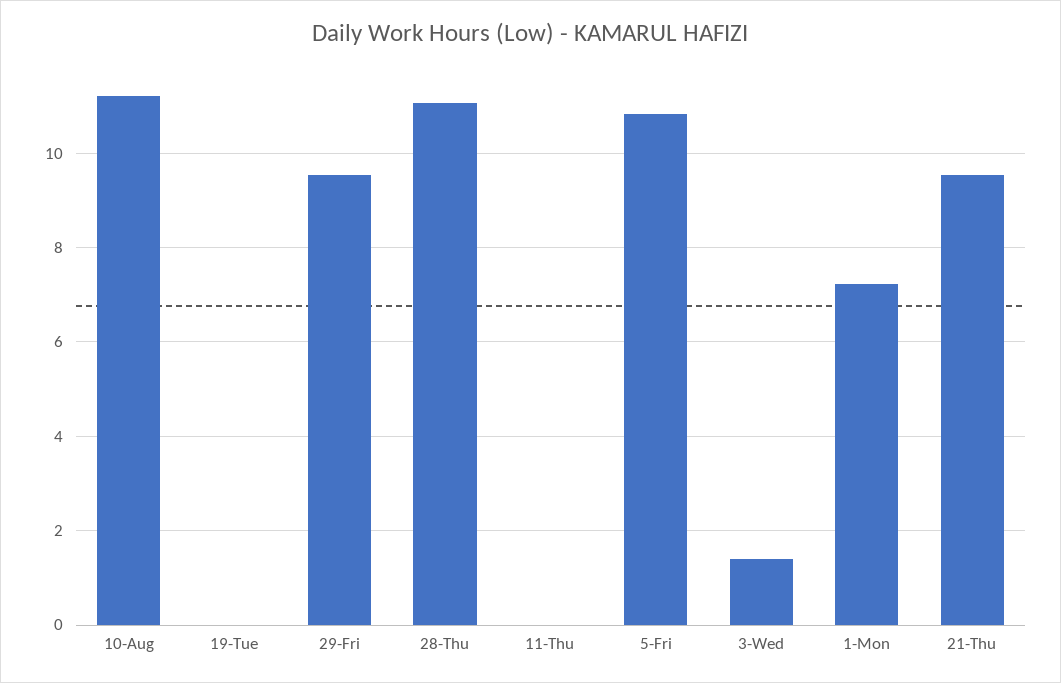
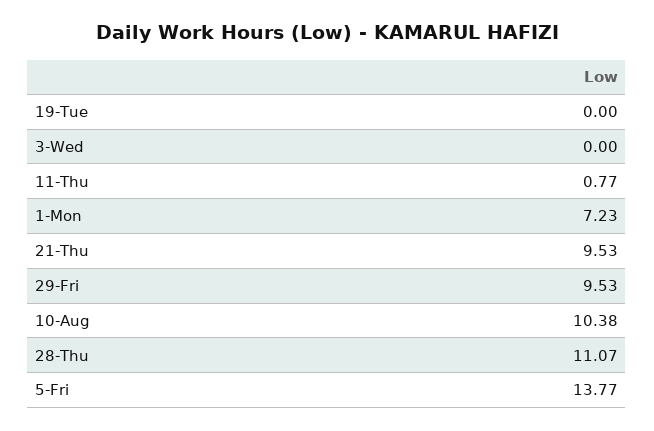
10-Aug: 11.2 -> 10.38
11-Thu: 0 -> 0.77
5-Fri: 10.8 -> 13.77
3-Wed: 1.4 -> 0

